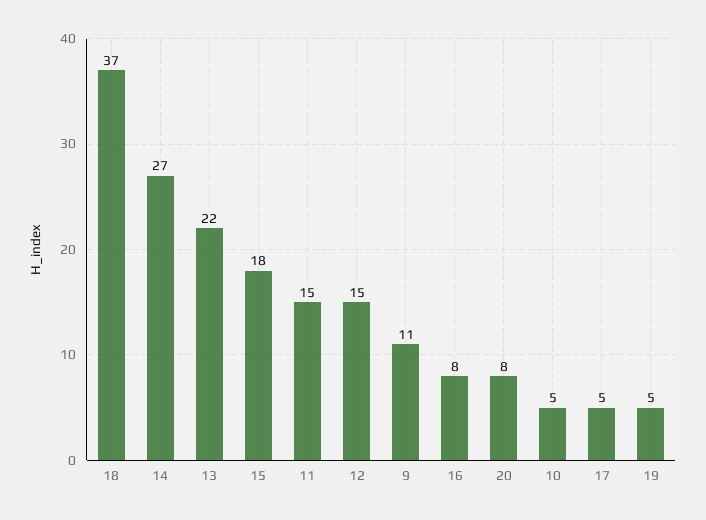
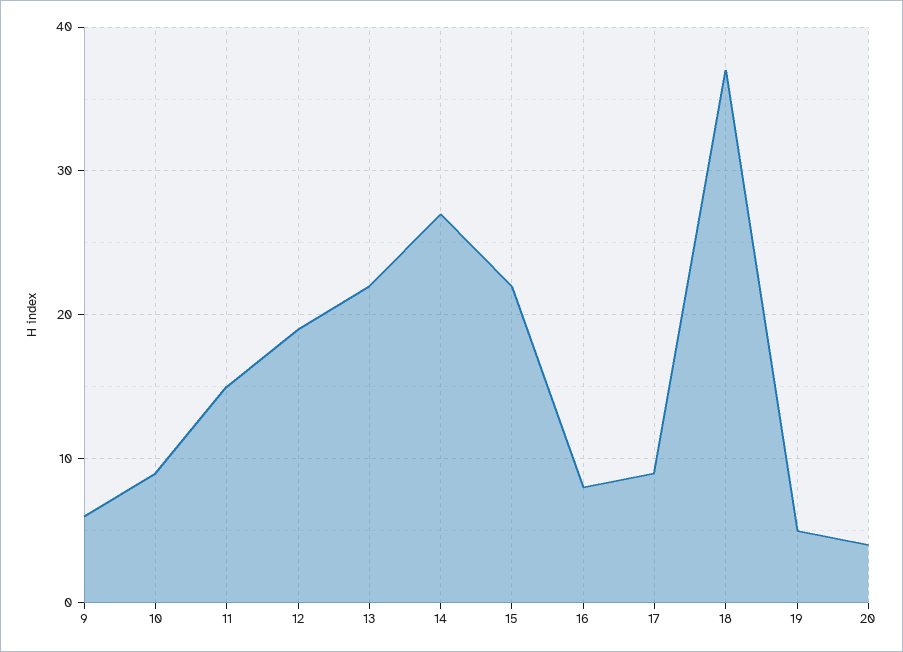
15: 18 -> 22
12: 15 -> 19
9: 11 -> 6
20: 8 -> 4
10: 5 -> 9
17: 5 -> 9

